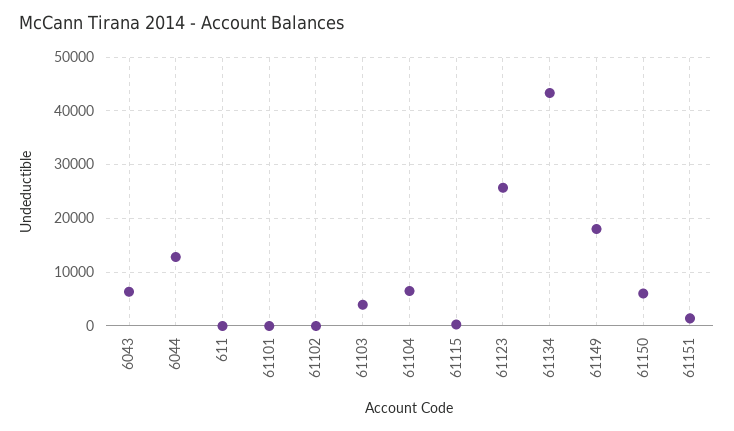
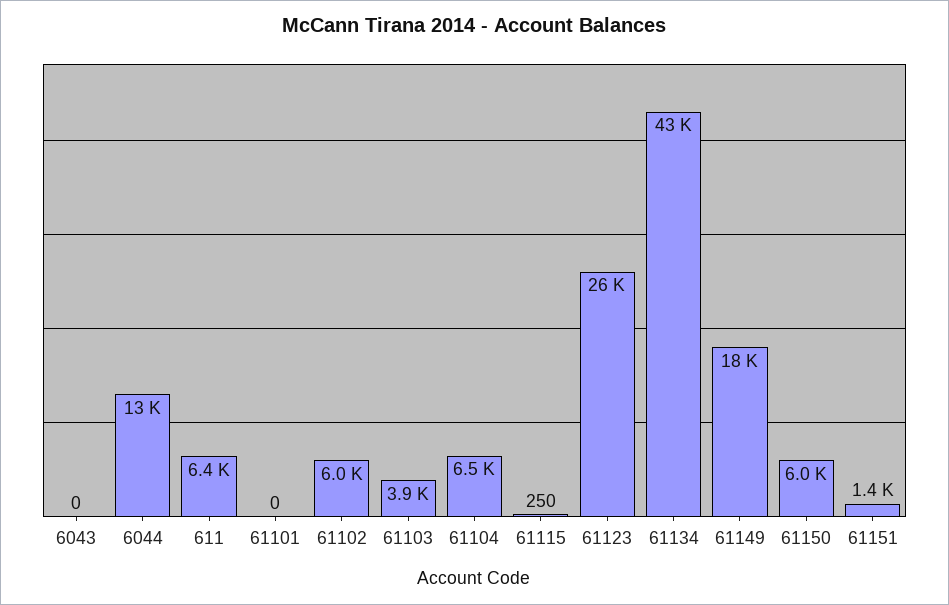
6043: 6000 -> 0
611: 0 -> 6400
61102: 0 -> 6000

